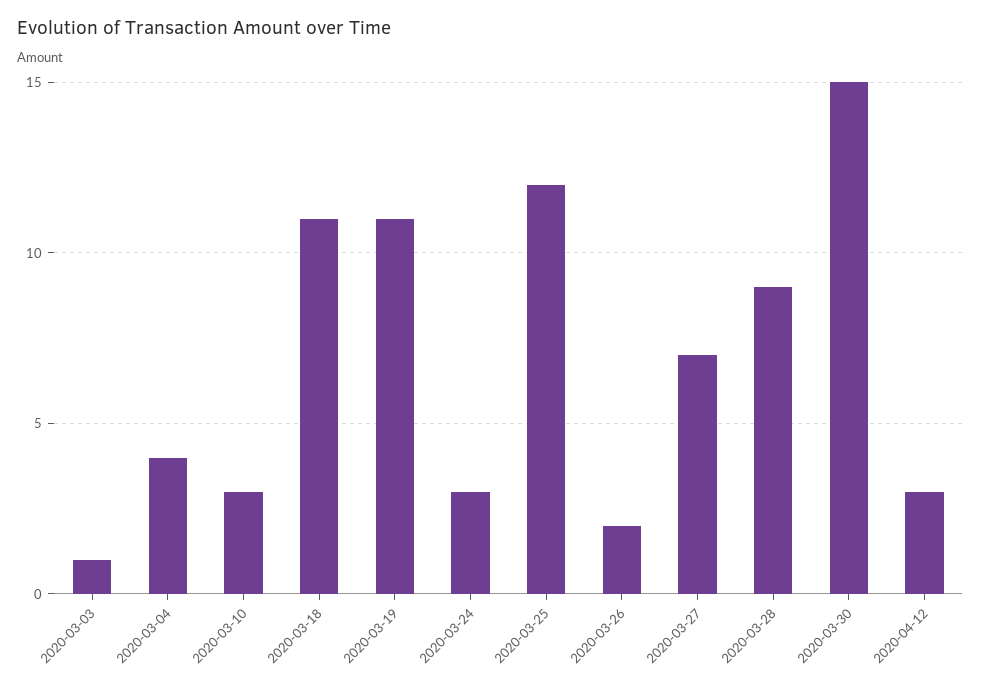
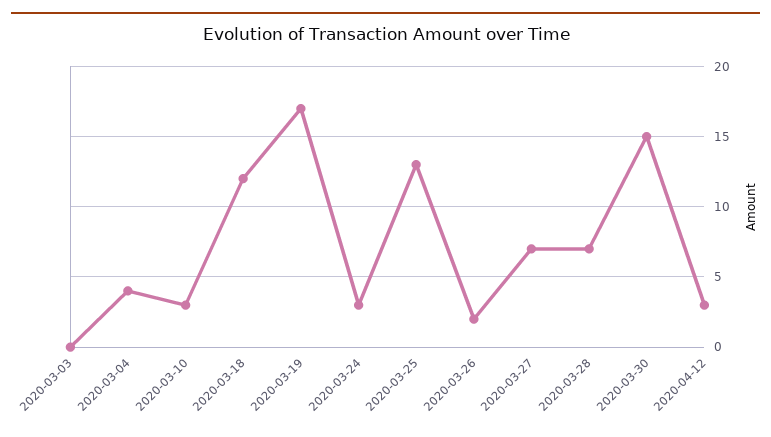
2020-03-03: 1 -> 0
2020-03-18: 11 -> 12
2020-03-19: 11 -> 17
2020-03-25: 12 -> 13
2020-03-28: 9 -> 7

